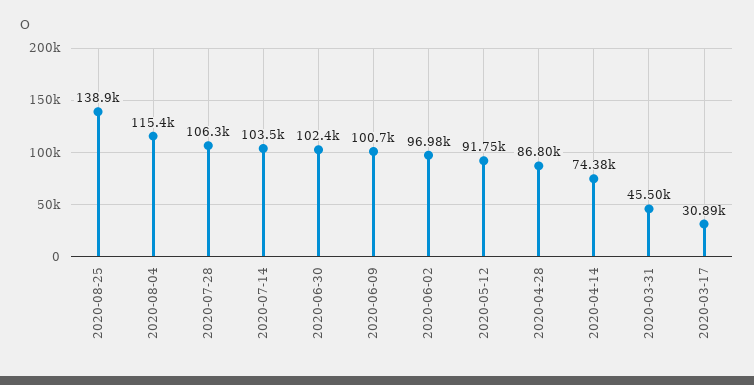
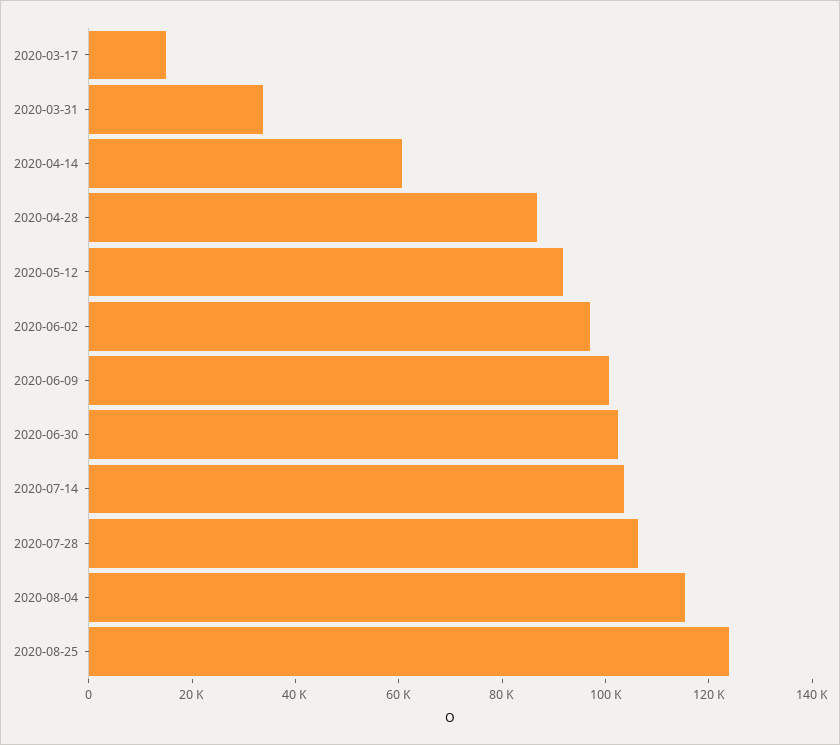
2020-08-25: 138900 -> 125000
2020-04-14: 74380 -> 60000
2020-03-31: 45500 -> 35000
2020-03-17: 30890 -> 15000

